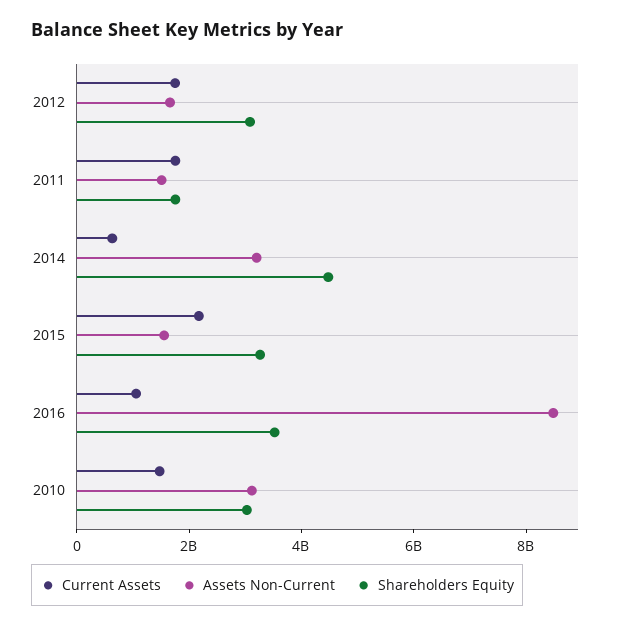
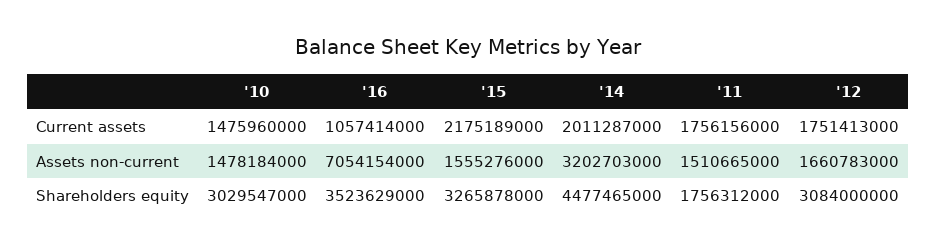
Current Assets, 2014: 500000000 -> 2011287000
Assets Non-Current, 2016: 8500000000 -> 7054154000
Assets Non-Current, 2010: 3000000000 -> 1478184000

